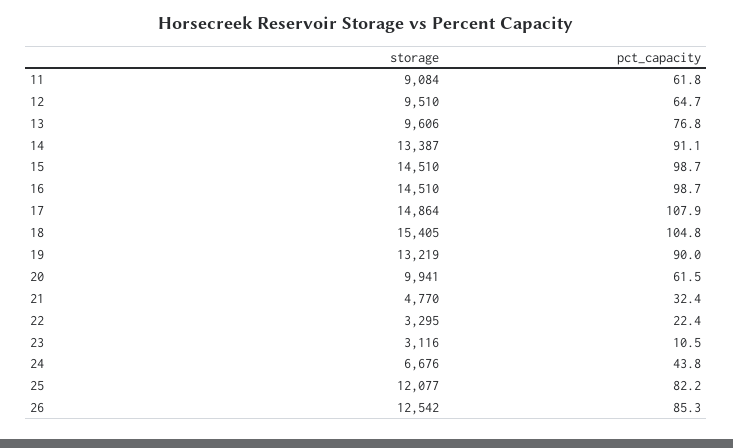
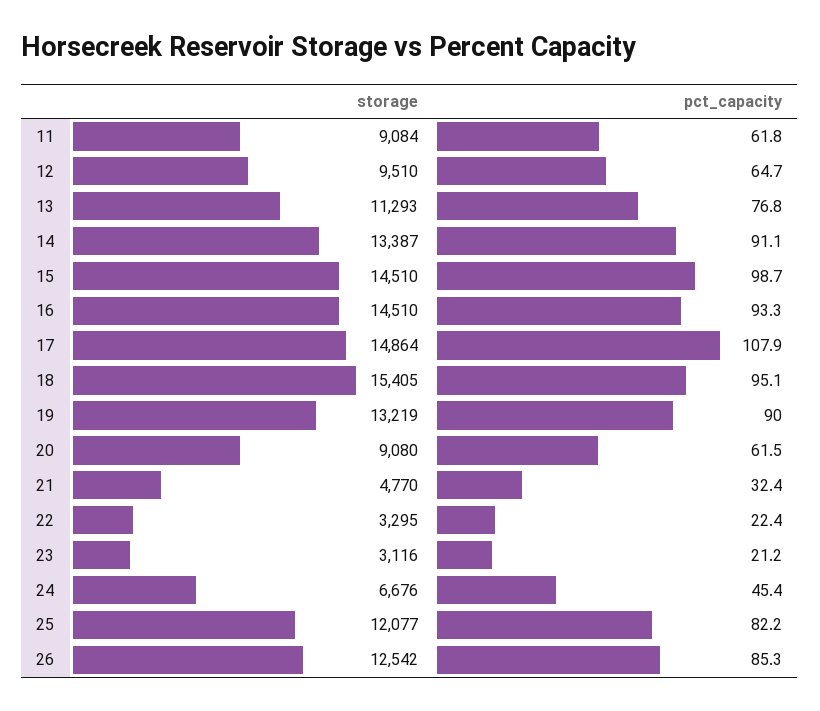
storage, 13: 9606 -> 11293
pct_capacity, 16: 98.7 -> 93.3
pct_capacity, 18: 104.8 -> 95.1
storage, 20: 9941 -> 9080
pct_capacity, 23: 10.5 -> 21.2
pct_capacity, 24: 43.8 -> 45.4

